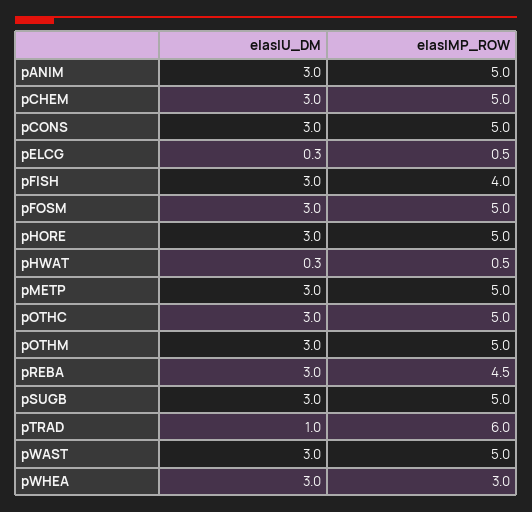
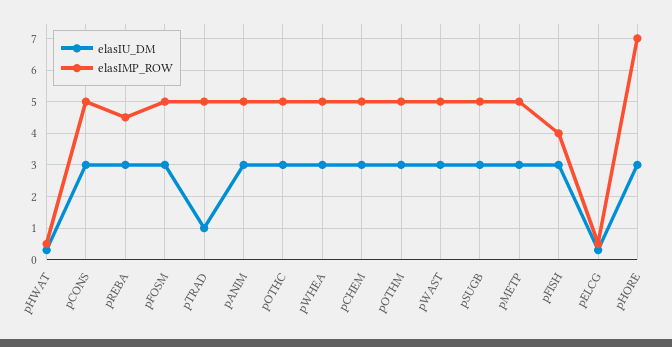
elasIMP_ROW, pHORE: 5 -> 7
elasIMP_ROW, pTRAD: 6 -> 5
elasIMP_ROW, pWHEA: 3 -> 5

